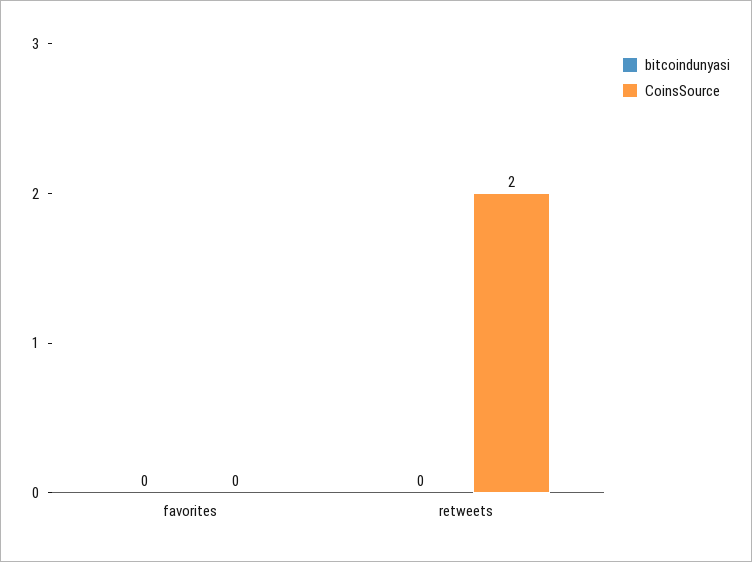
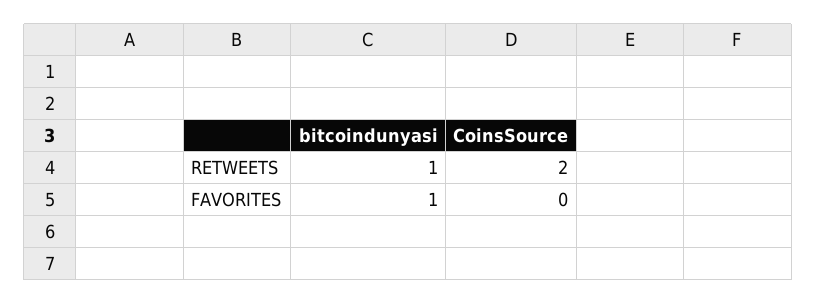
bitcoindunyasi, favorites: 0 -> 1
bitcoindunyasi, retweets: 0 -> 1

